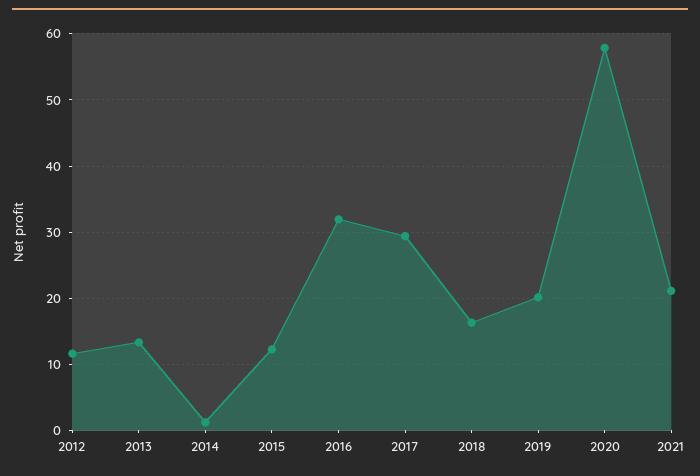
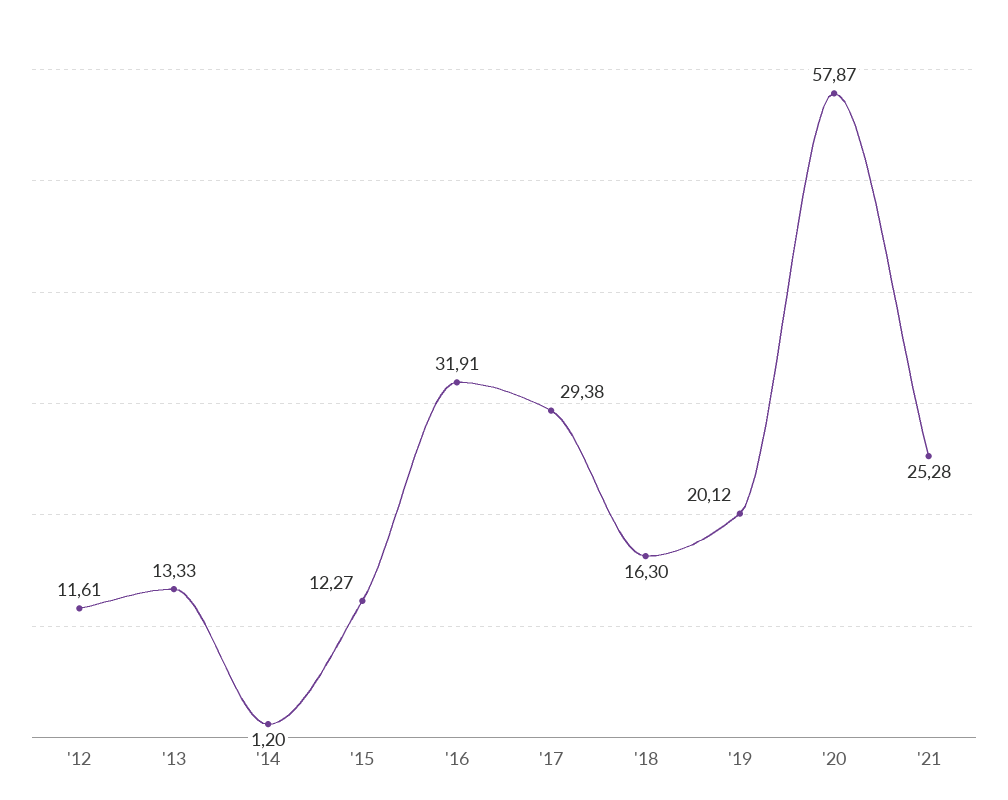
2021: 21 -> 25.28

